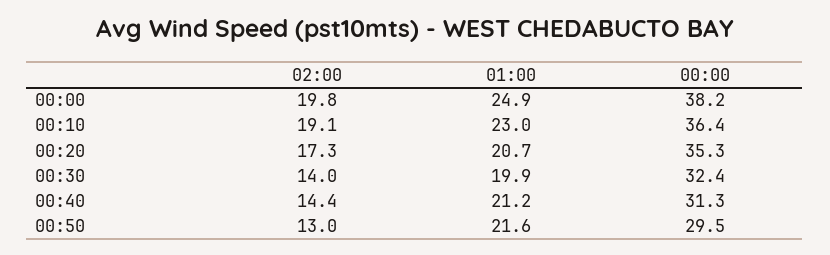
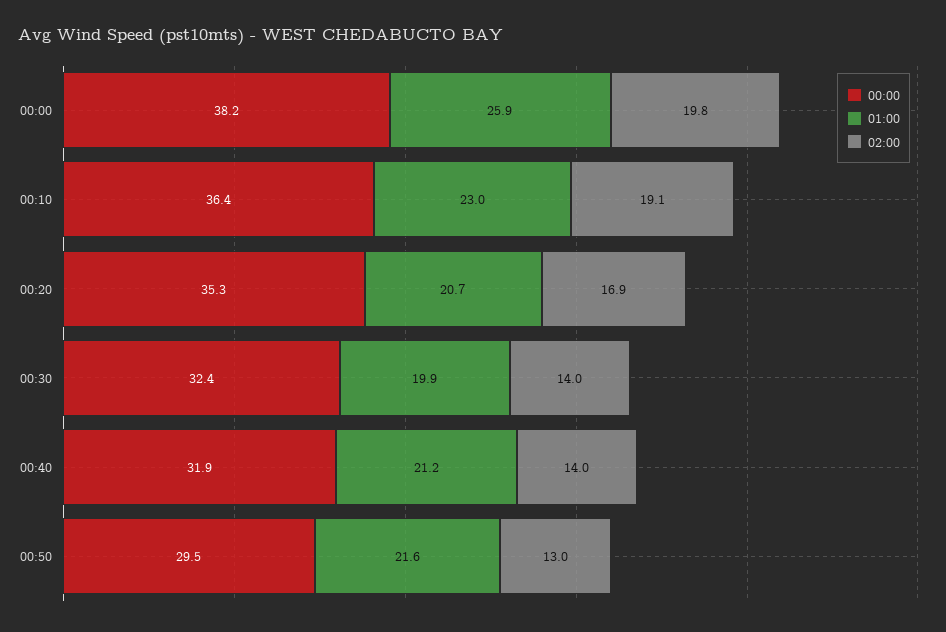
01:00, 00:00: 24.9 -> 25.9
02:00, 00:20: 17.3 -> 16.9
02:00, 00:40: 14.4 -> 14
00:00, 00:40: 31.3 -> 31.9

